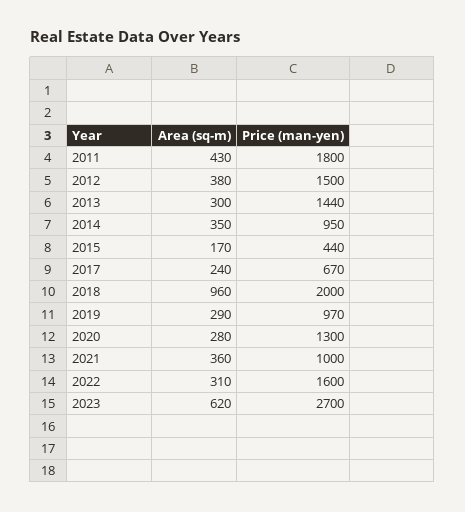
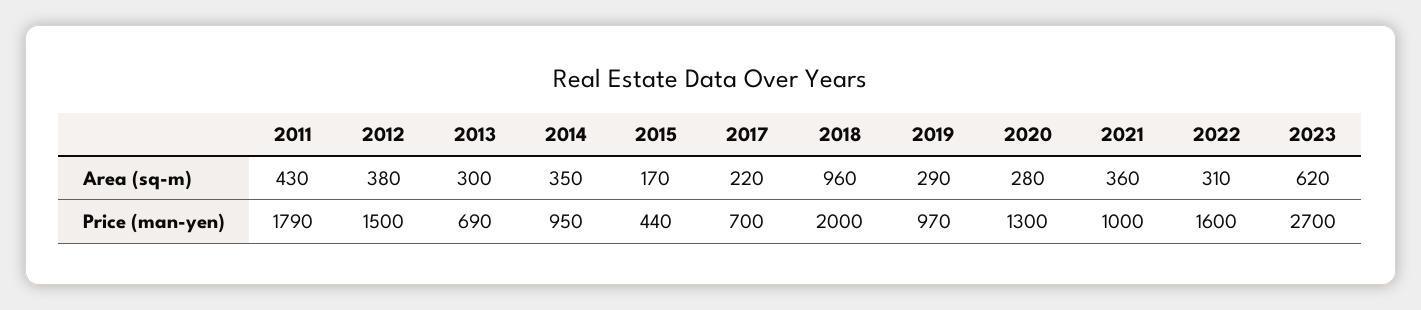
Price (man-yen), 2011: 1800 -> 1790
Price (man-yen), 2013: 1440 -> 690
Area (sq-m), 2017: 240 -> 220
Price (man-yen), 2017: 670 -> 700

